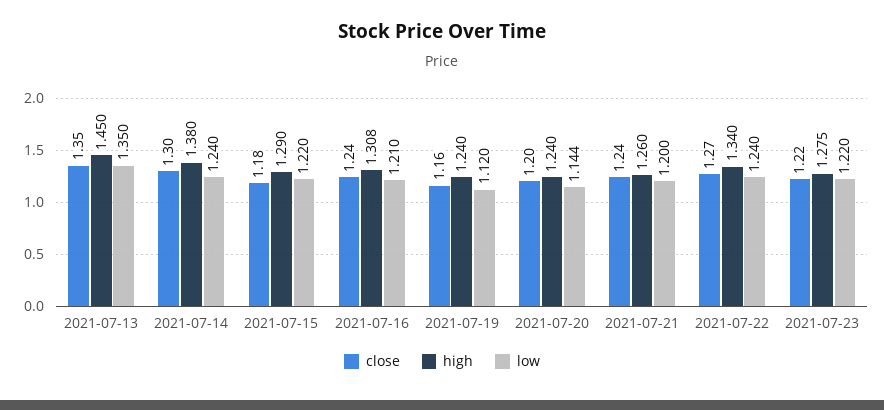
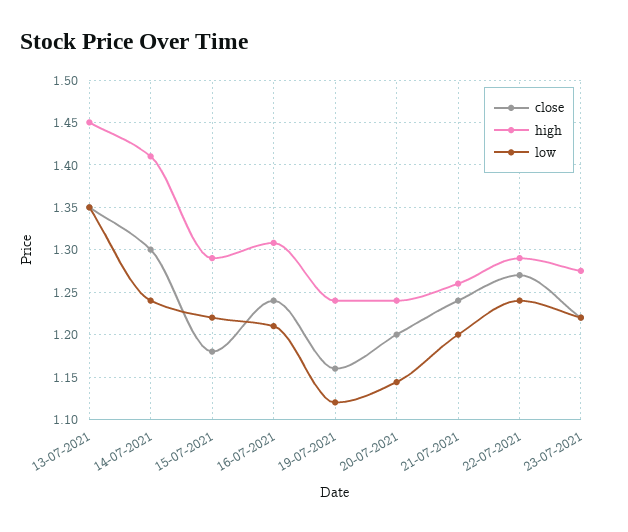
high, 2021-07-14: 1.38 -> 1.41
high, 2021-07-22: 1.34 -> 1.29

